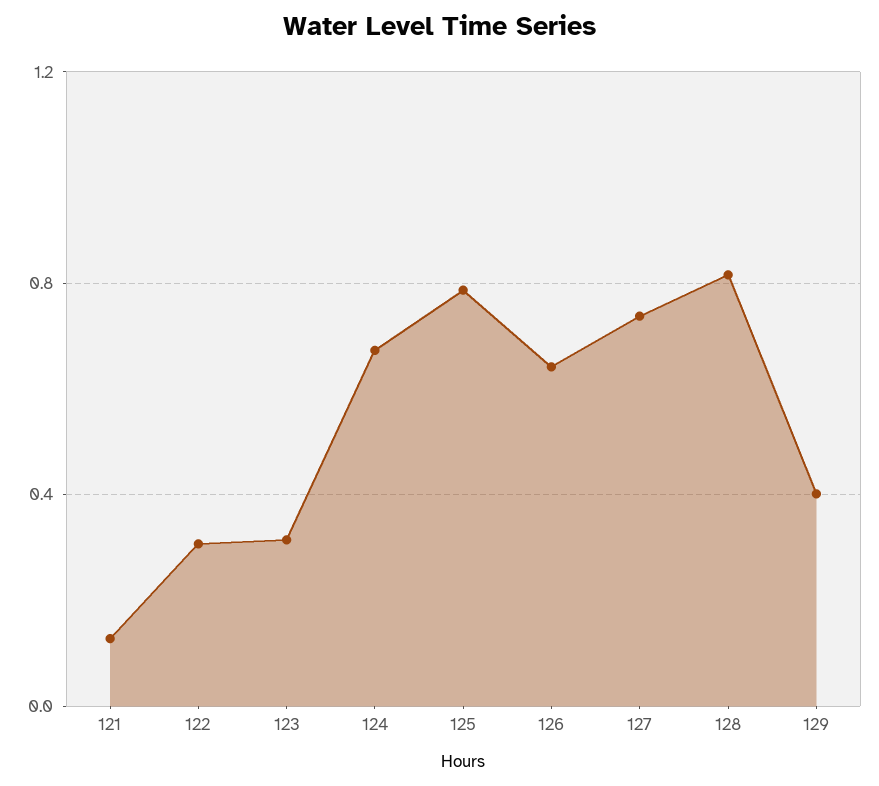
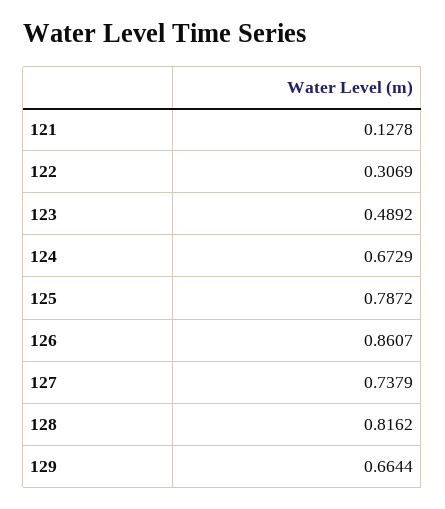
123: 0.3 -> 0.4892
126: 0.65 -> 0.8607
129: 0.4 -> 0.6644

